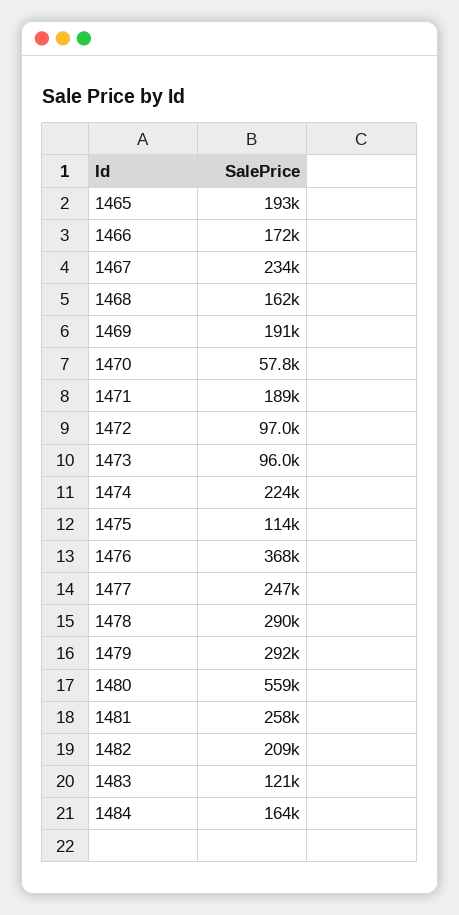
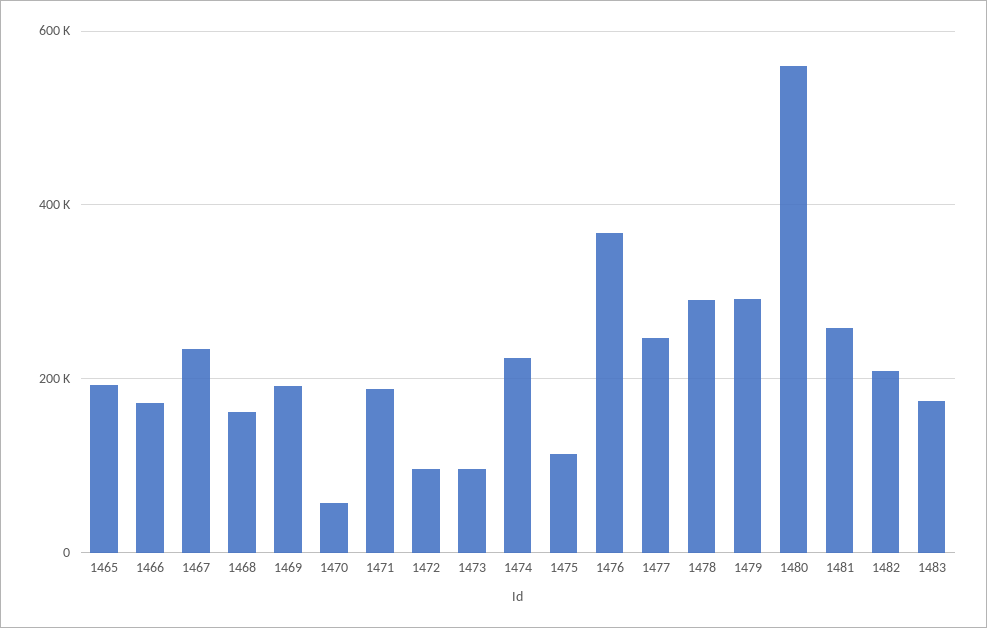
1483: 121000 -> 180000
1484: 164000 -> none

